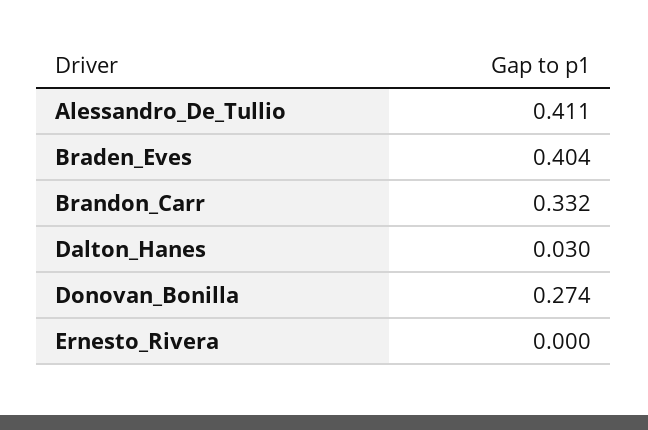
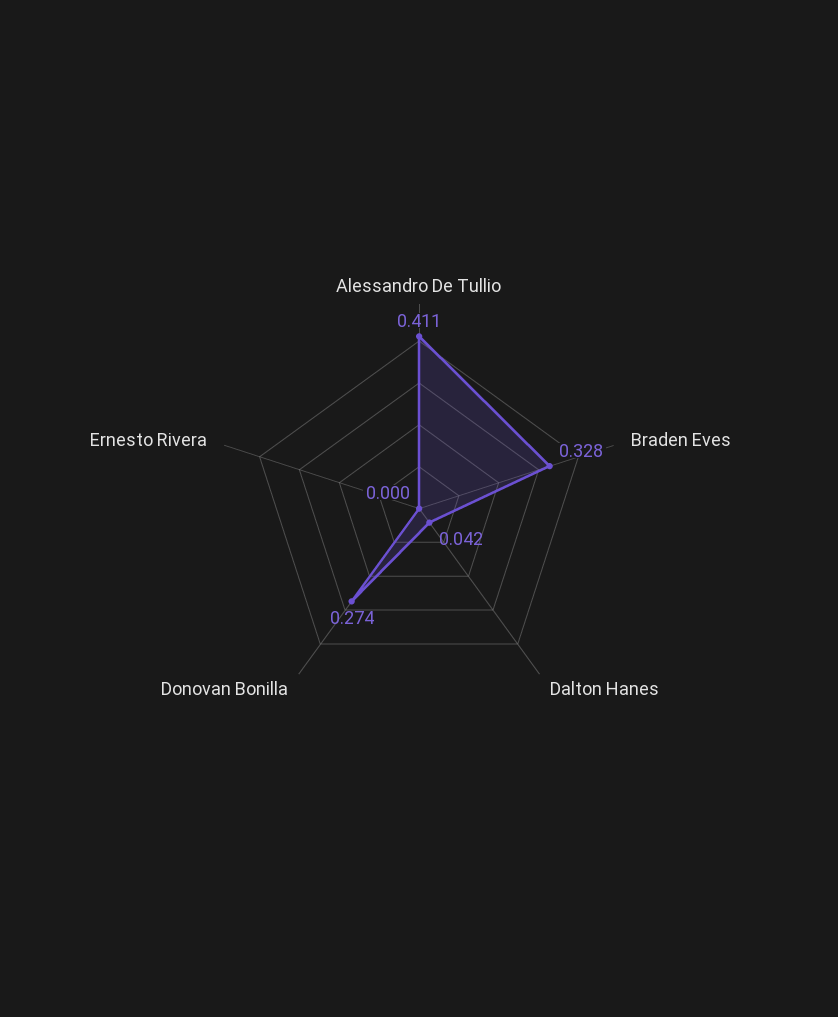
Braden_Eves: 0.404 -> 0.328
Brandon_Carr: 0.332 -> none
Dalton_Hanes: 0.03 -> 0.042

